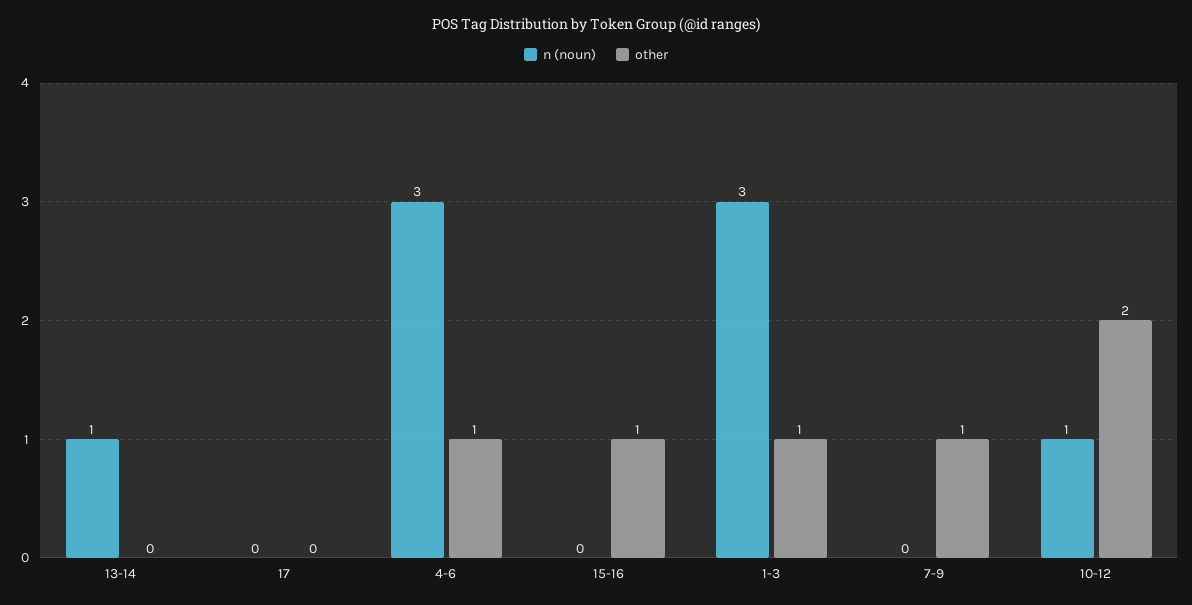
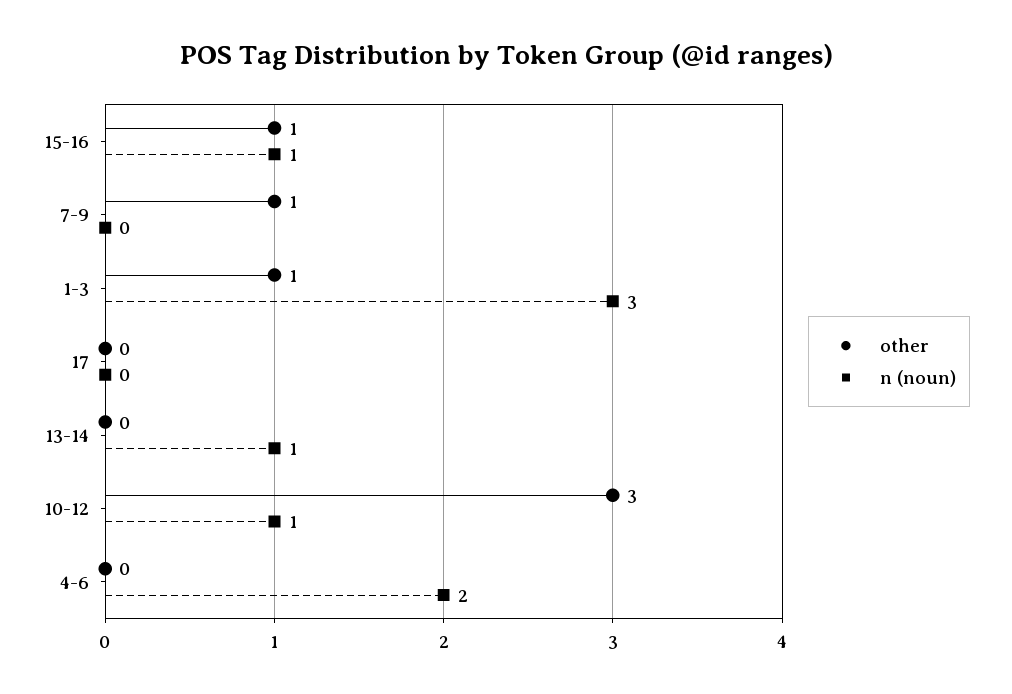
n (noun), 4-6: 3 -> 2
other, 4-6: 1 -> 0
n (noun), 15-16: 0 -> 1
other, 10-12: 2 -> 3

